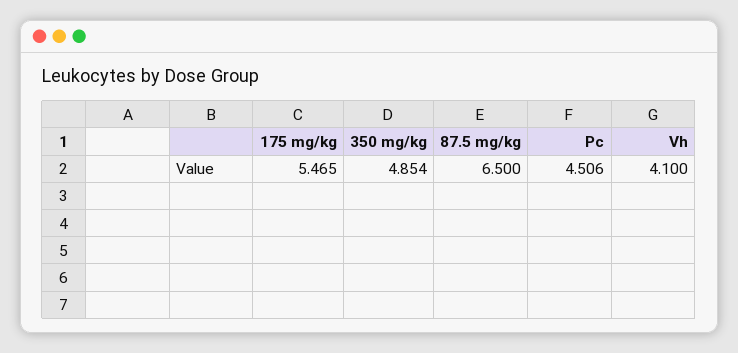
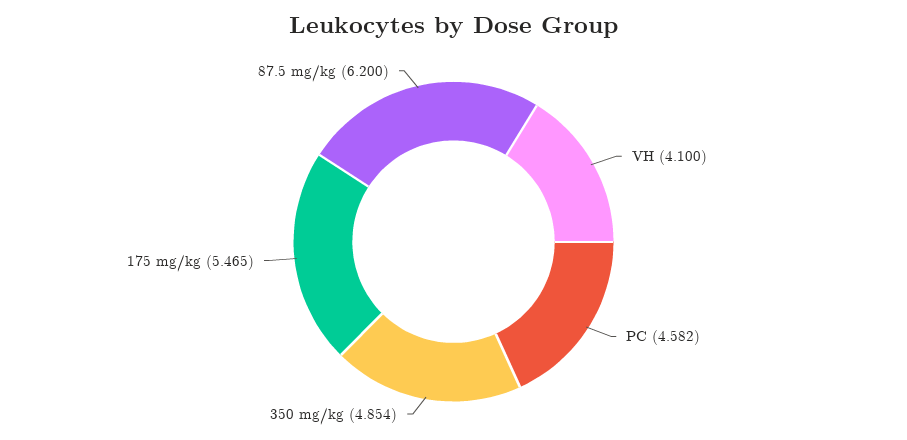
87.5 mg/kg: 6.5 -> 6.2
Pc: 4.506 -> 4.582

